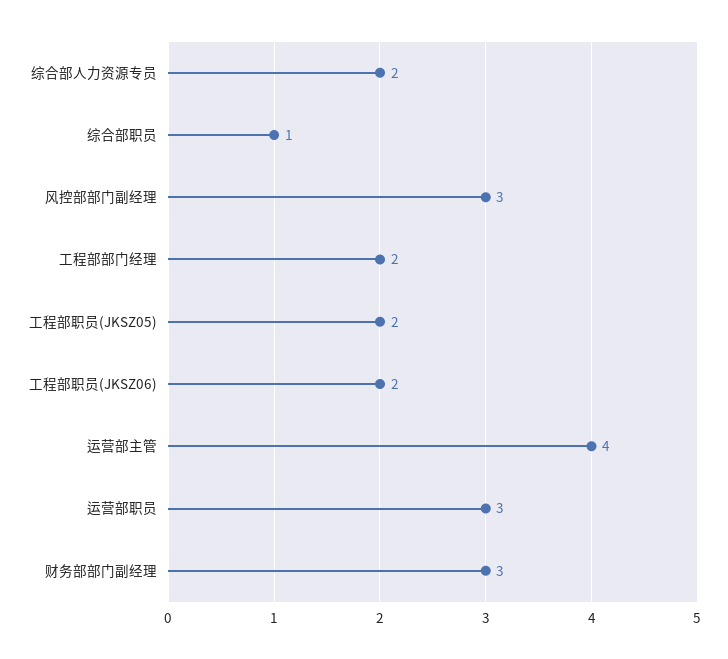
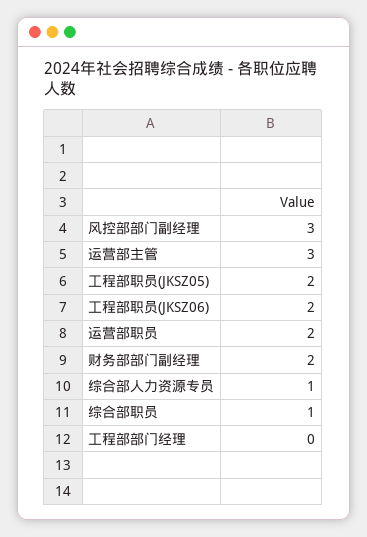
综合部人力资源专员: 2 -> 1
工程部部门经理: 2 -> 0
运营部主管: 4 -> 3
运营部职员: 3 -> 2
财务部部门副经理: 3 -> 2

